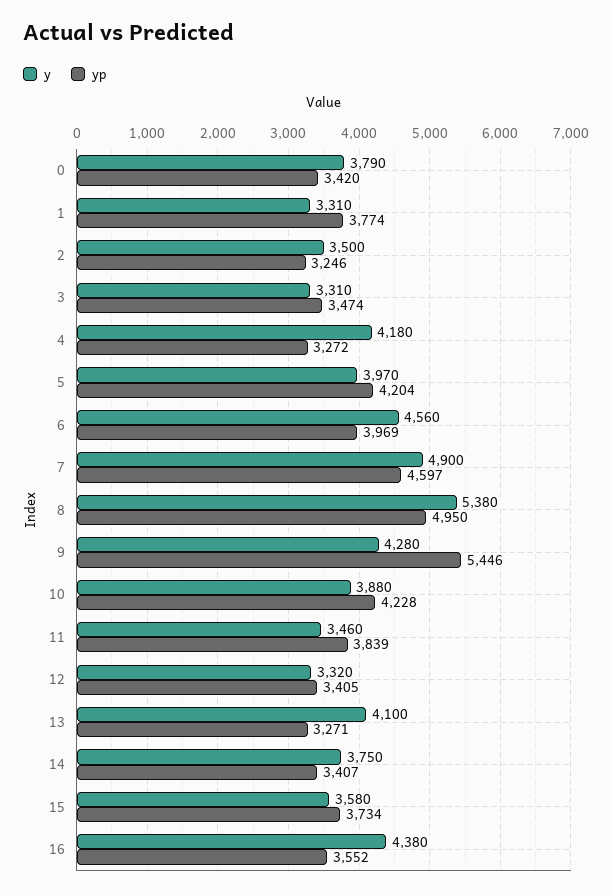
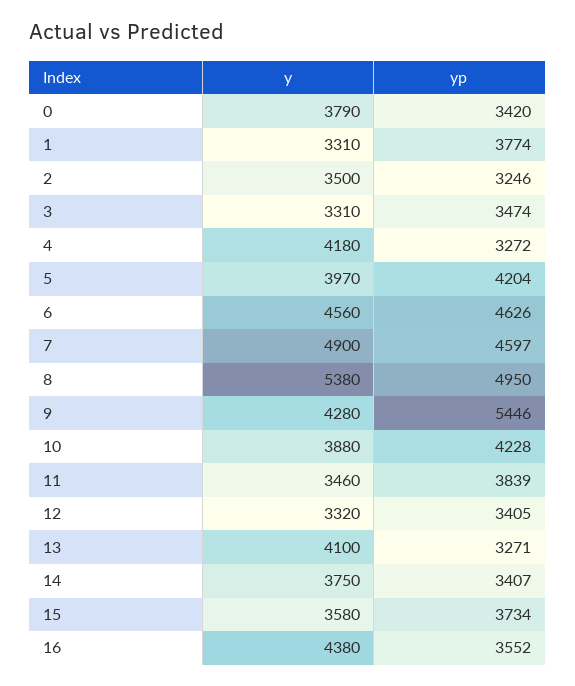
yp, 6: 3969 -> 4626

